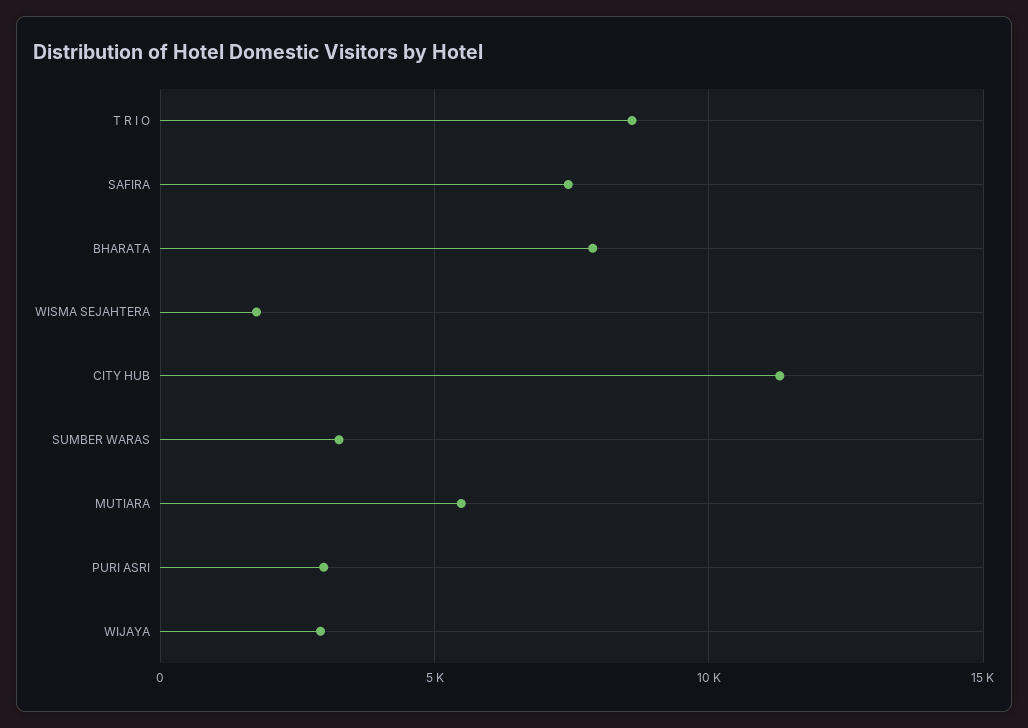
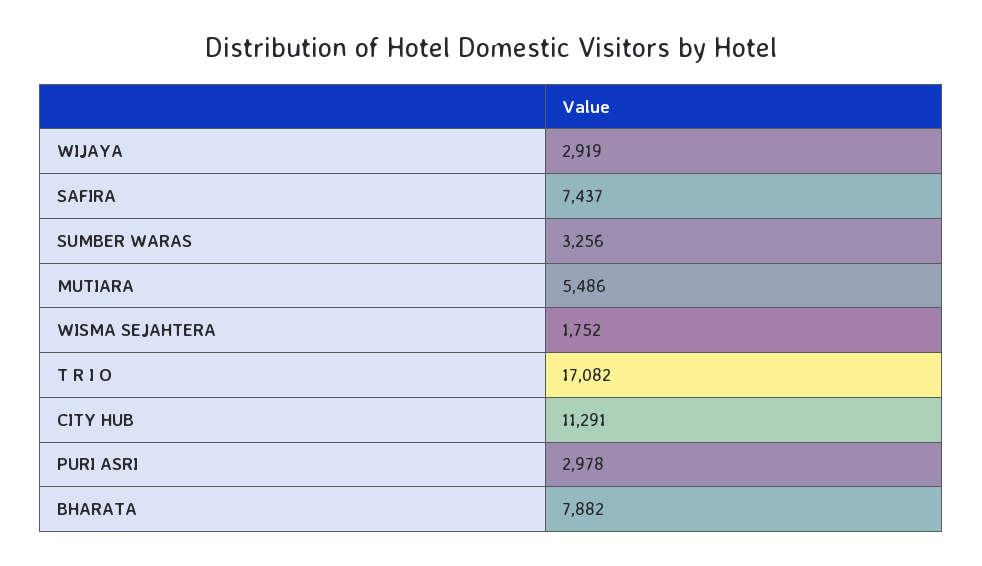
T R I O: 8500 -> 17082

